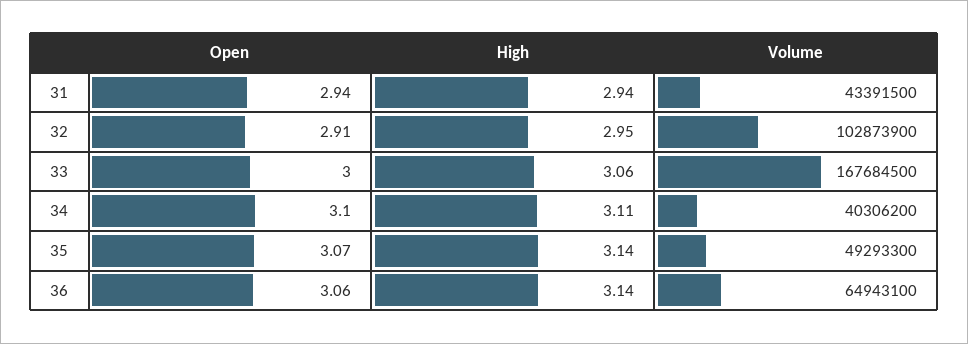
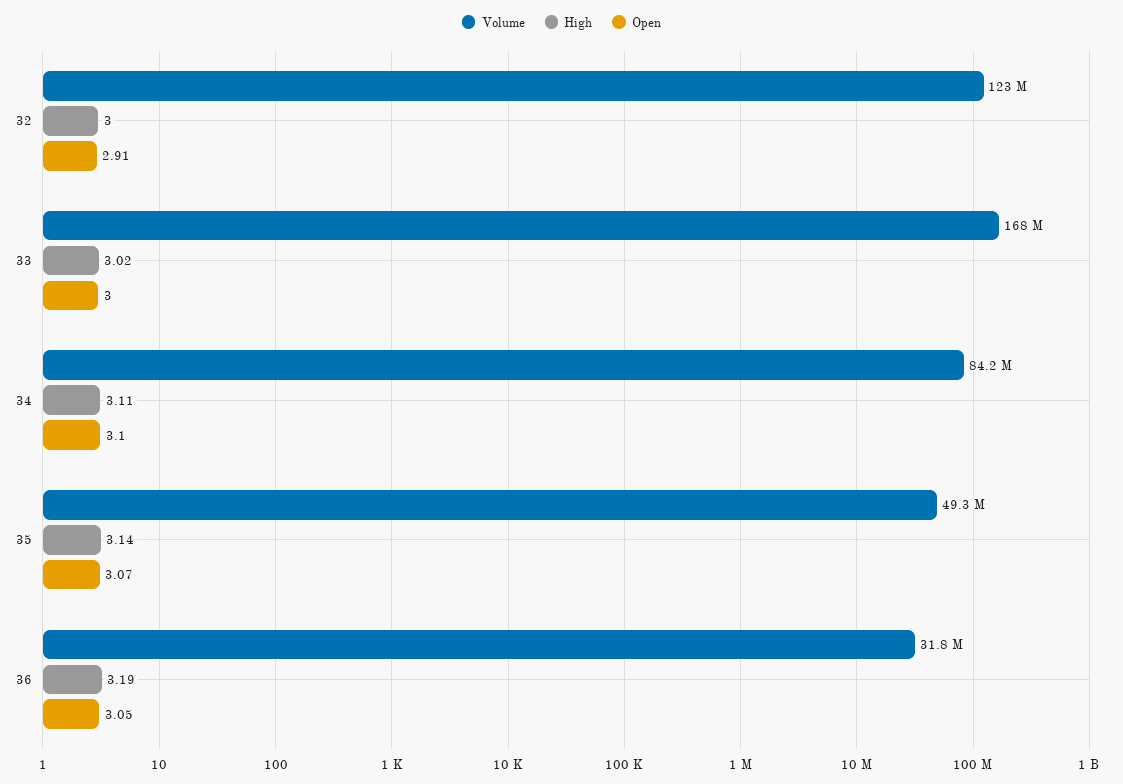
Open, 31: 2.94 -> none
High, 31: 2.94 -> none
Volume, 31: 43391500 -> none
High, 32: 2.95 -> 3
Volume, 32: 102873900 -> 123000000
High, 33: 3.06 -> 3.02
Volume, 34: 40306200 -> 84200000
Open, 36: 3.06 -> 3.05
High, 36: 3.14 -> 3.19
Volume, 36: 64943100 -> 31800000

